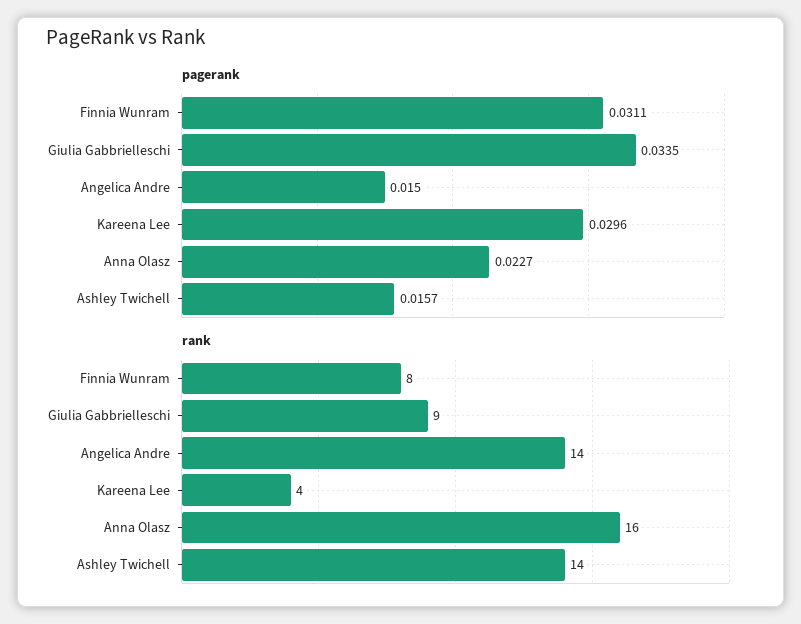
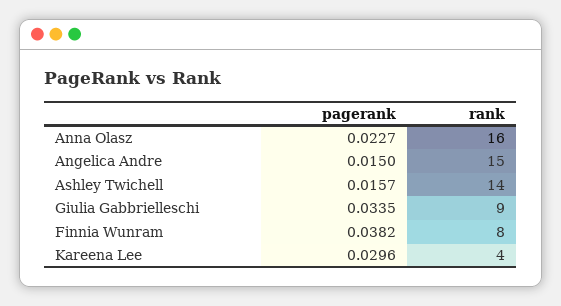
pagerank, Finnia Wunram: 0.0311 -> 0.0382
rank, Angelica Andre: 14 -> 15

